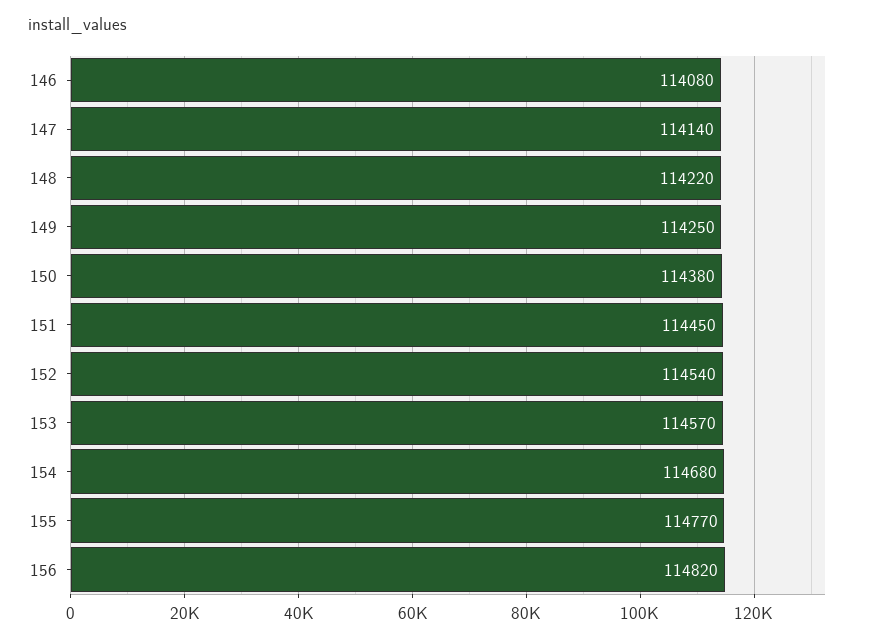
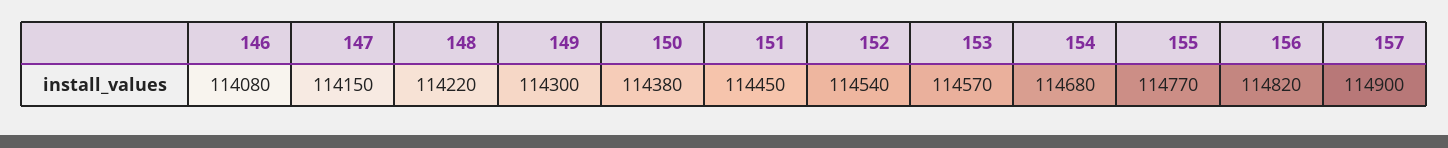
147: 114140 -> 114150
149: 114250 -> 114300
157: none -> 114900

